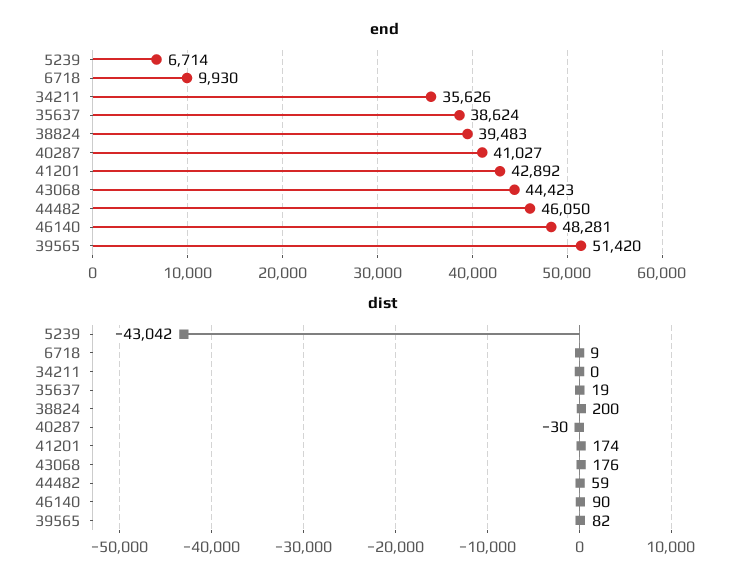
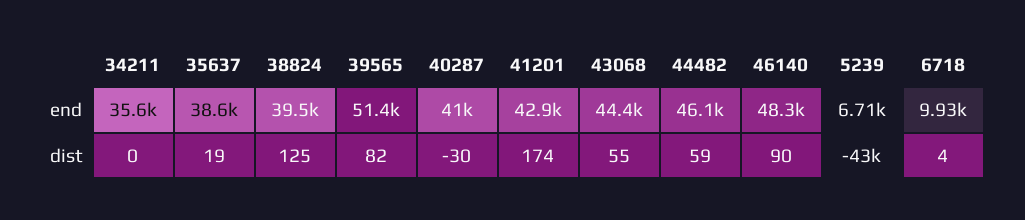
dist, 6718: 9 -> 4
dist, 38824: 200 -> 125
dist, 43068: 176 -> 55

